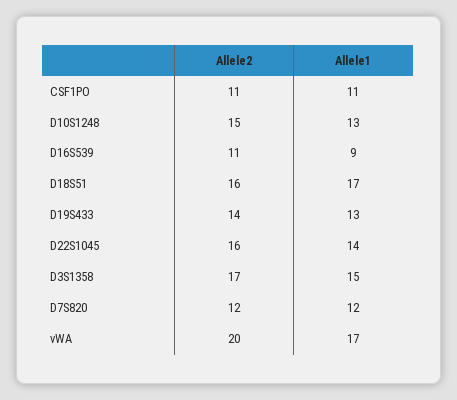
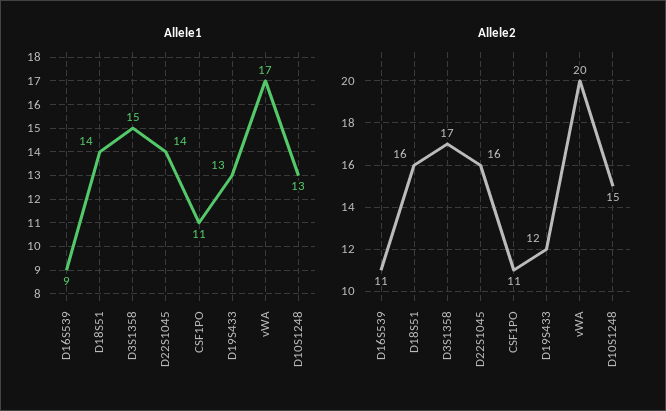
Allele1, D18S51: 17 -> 14
Allele2, D19S433: 14 -> 12
Allele2, D7S820: 12 -> none
Allele1, D7S820: 12 -> none

